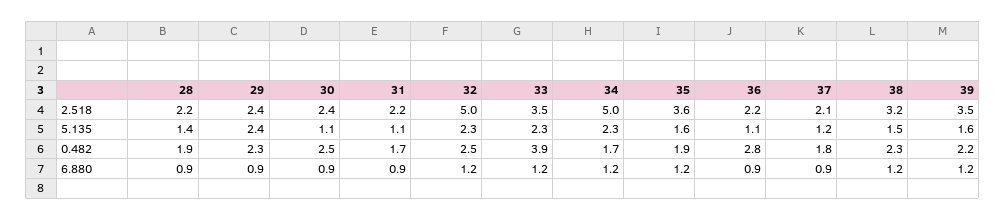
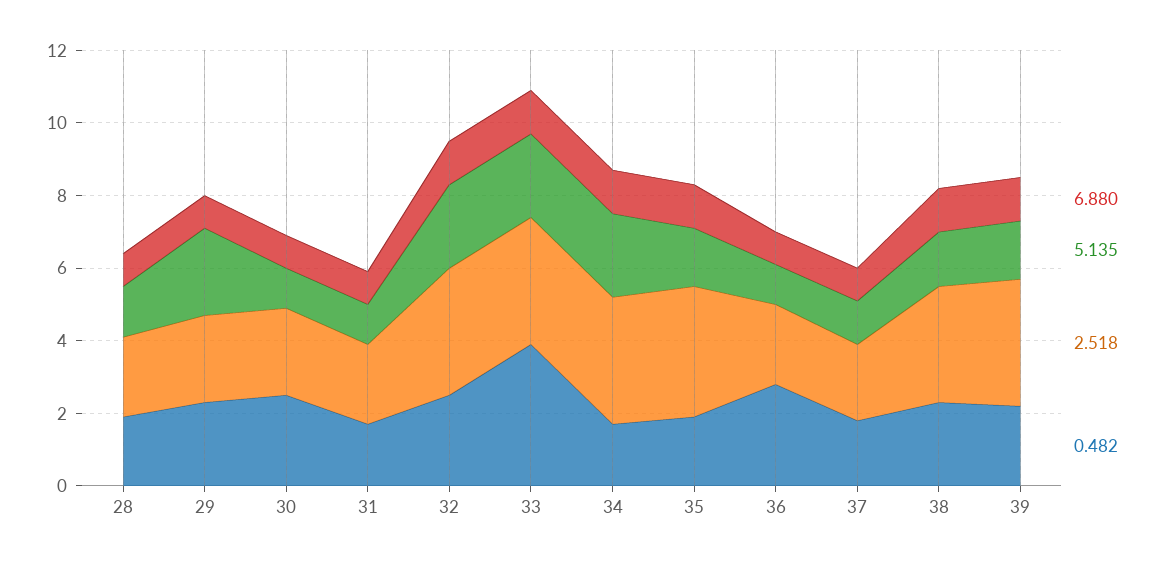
2.518, 32: 5 -> 3.5
2.518, 34: 5 -> 3.5

